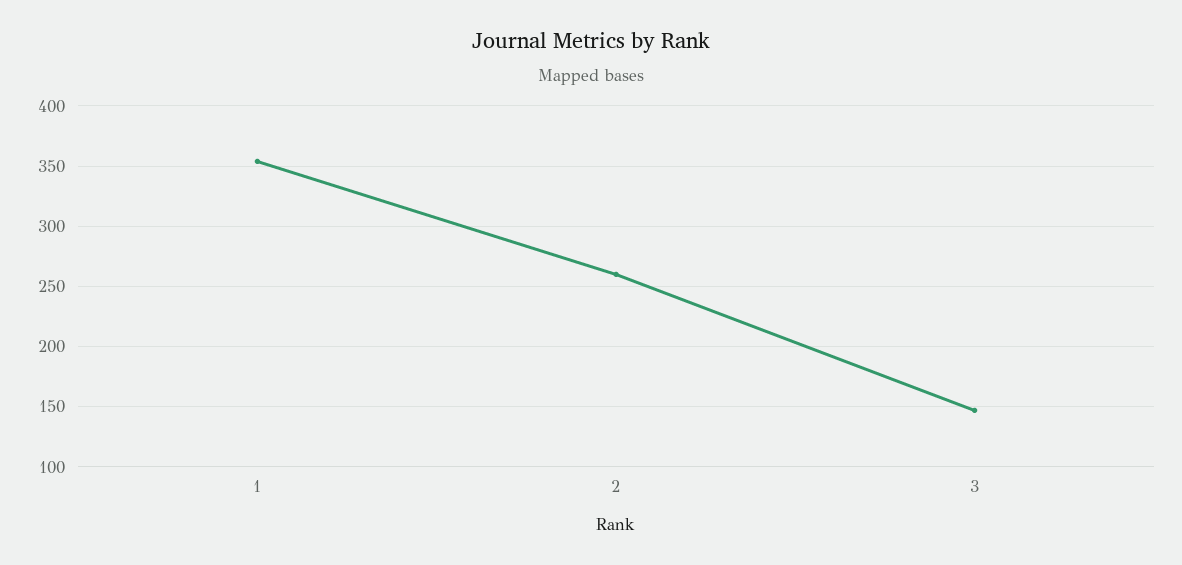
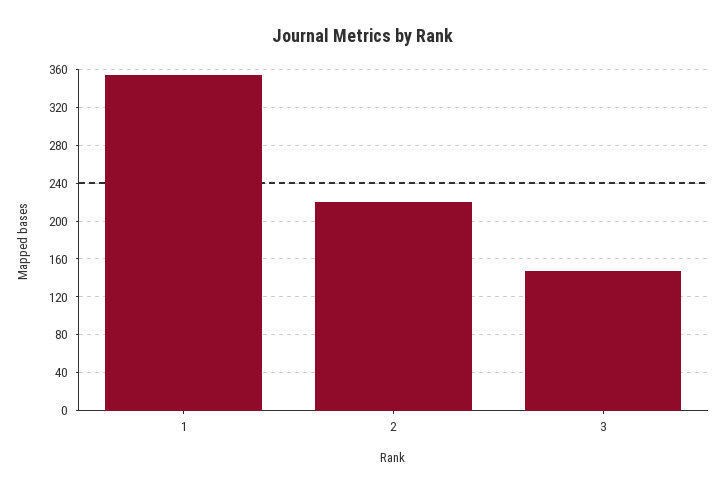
2: 260 -> 220

